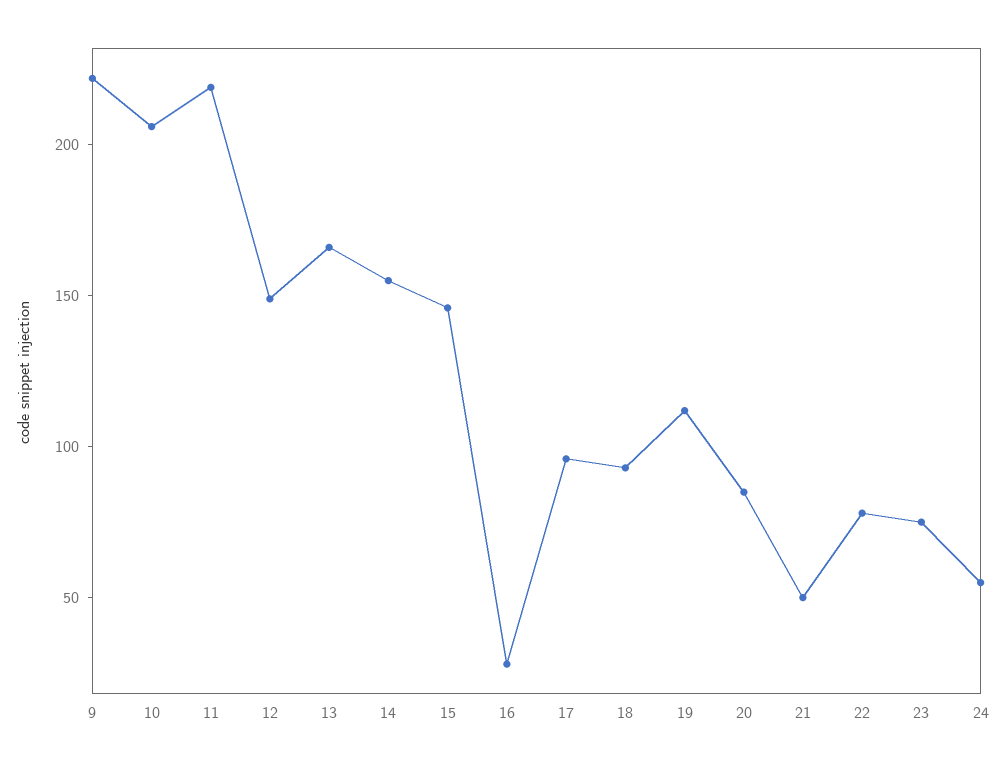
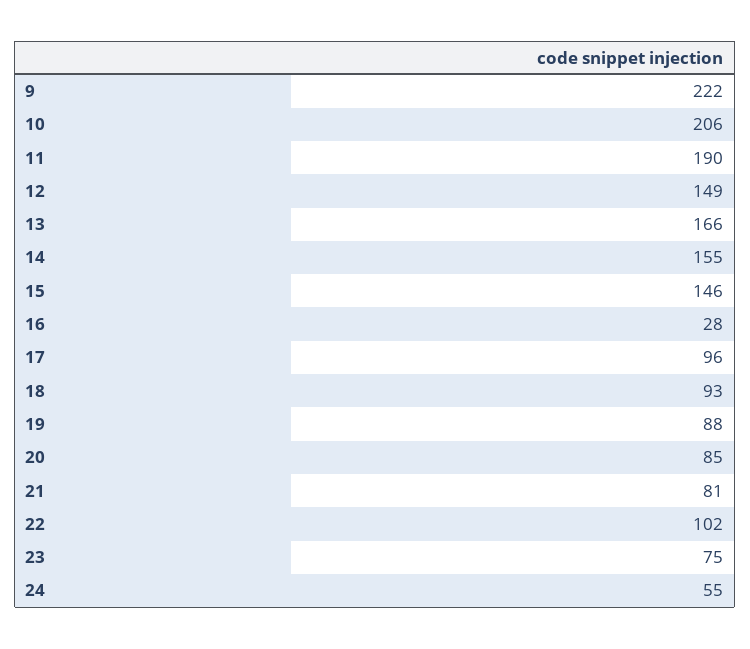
11: 220 -> 190
19: 110 -> 88
21: 50 -> 81
22: 80 -> 102

